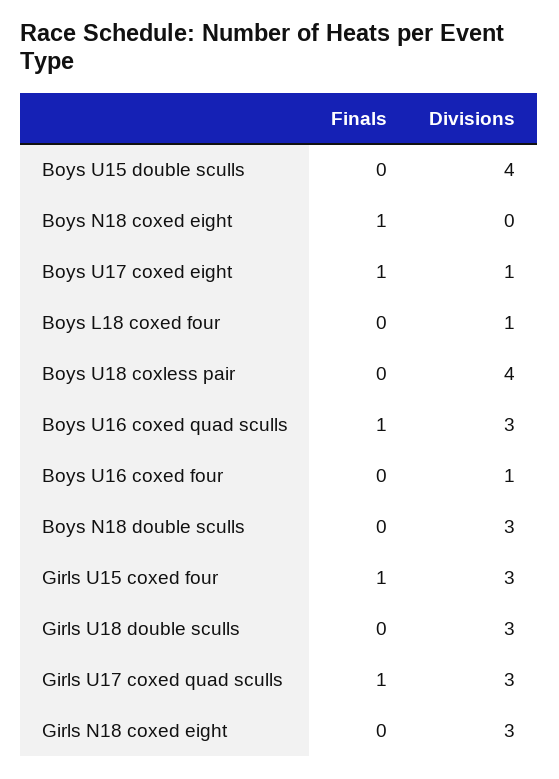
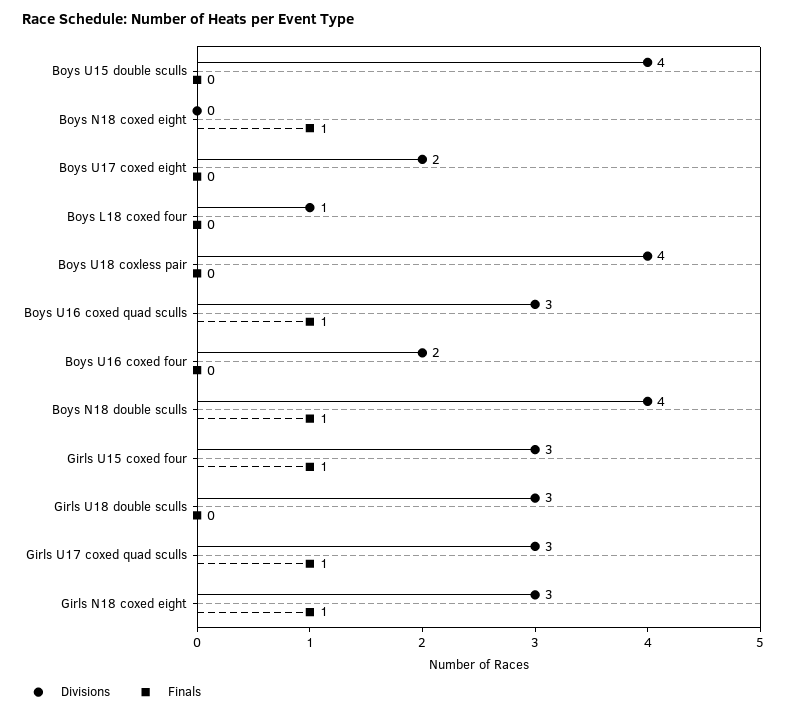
Finals, Boys U17 coxed eight: 1 -> 0
Divisions, Boys U17 coxed eight: 1 -> 2
Divisions, Boys U16 coxed four: 1 -> 2
Finals, Boys N18 double sculls: 0 -> 1
Divisions, Boys N18 double sculls: 3 -> 4
Finals, Girls N18 coxed eight: 0 -> 1

